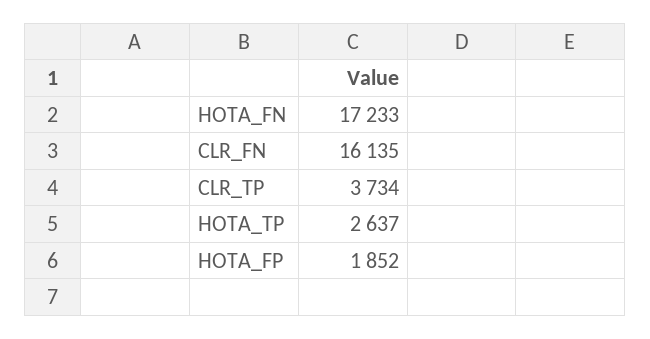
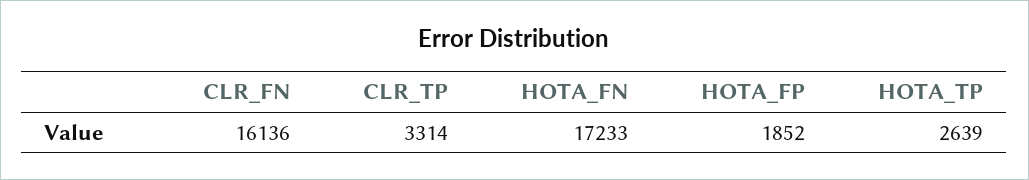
CLR_FN: 16135 -> 16136
CLR_TP: 3734 -> 3314
HOTA_TP: 2637 -> 2639

